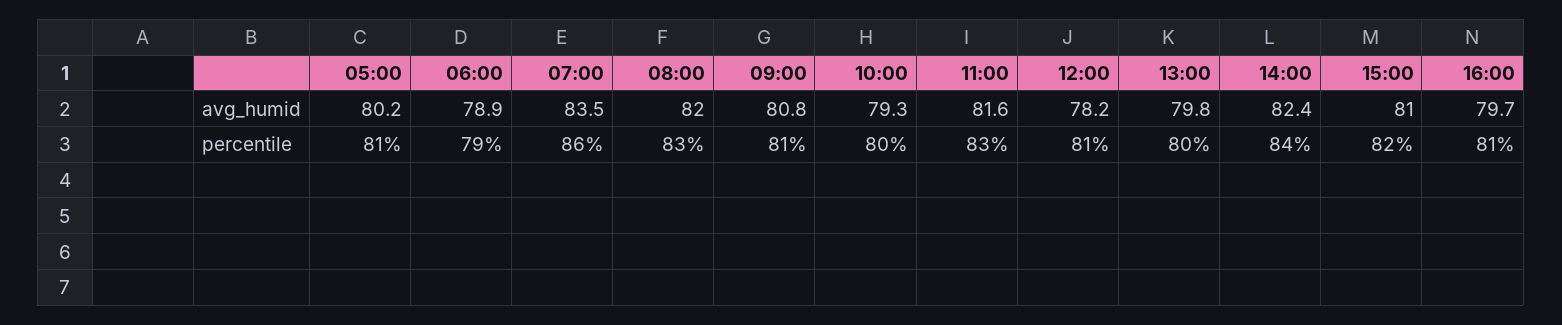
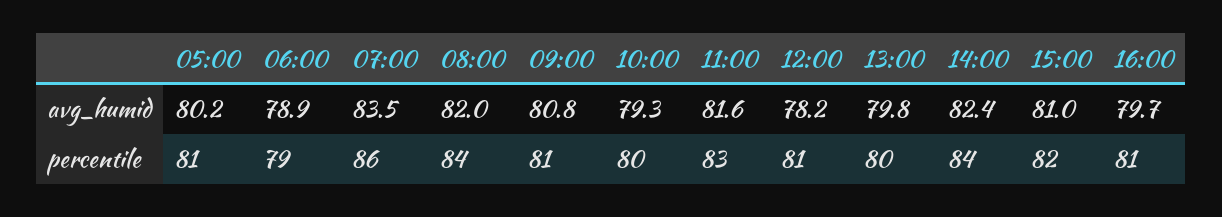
08:00, percentile: 83 -> 84

